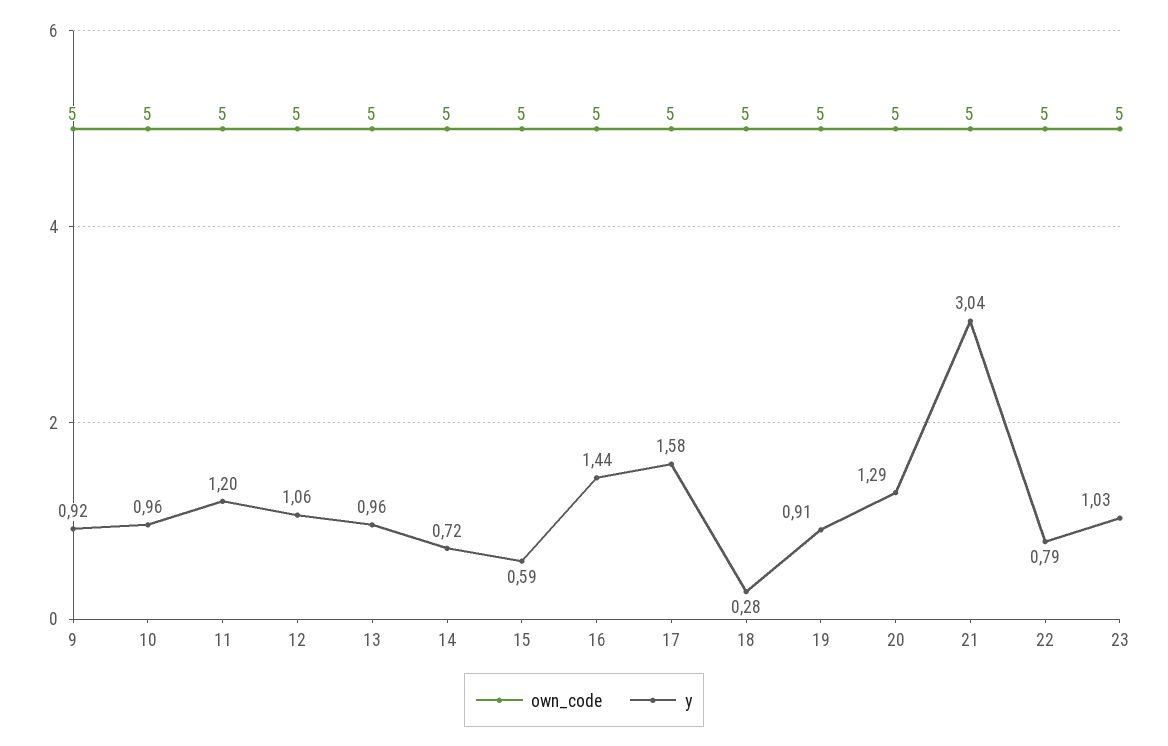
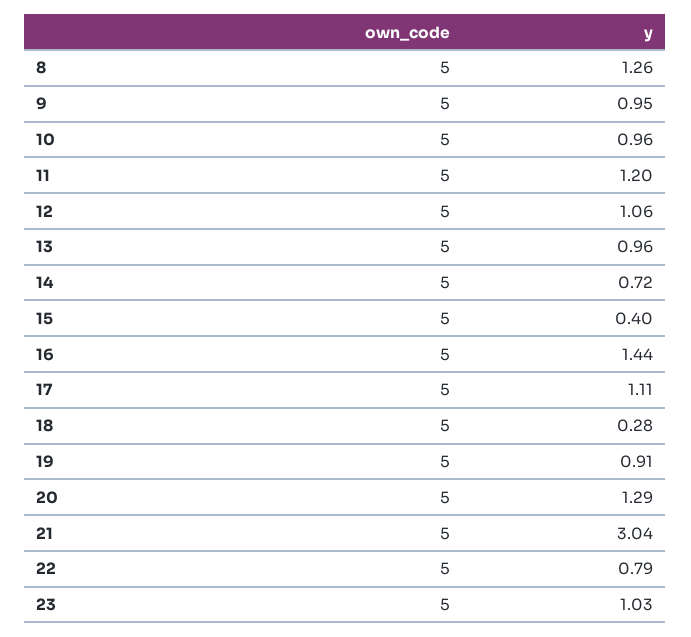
y, 9: 0.92 -> 0.95
y, 15: 0.59 -> 0.4
y, 17: 1.58 -> 1.11
own_code, 8: none -> 5
y, 8: none -> 1.26

